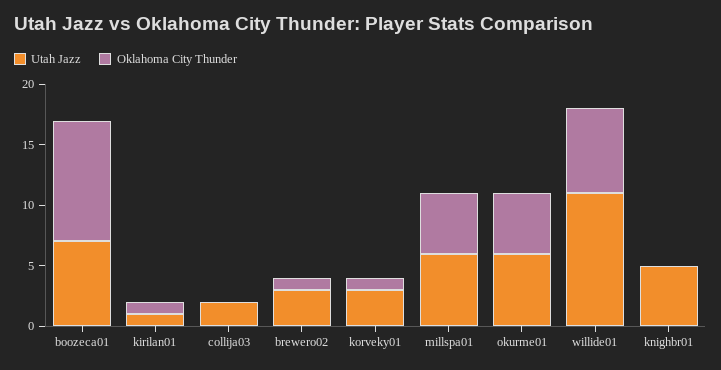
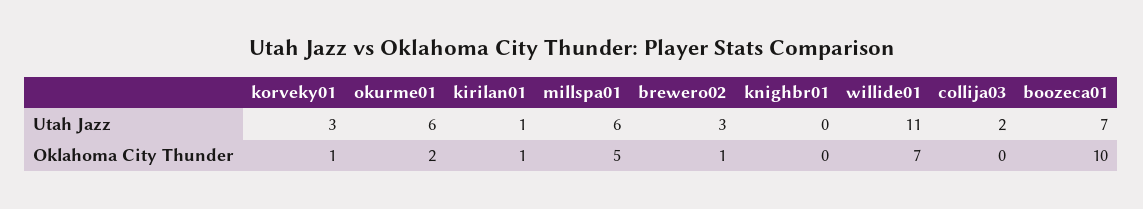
Oklahoma City Thunder, okurme01: 5 -> 2
Utah Jazz, knighbr01: 5 -> 0

